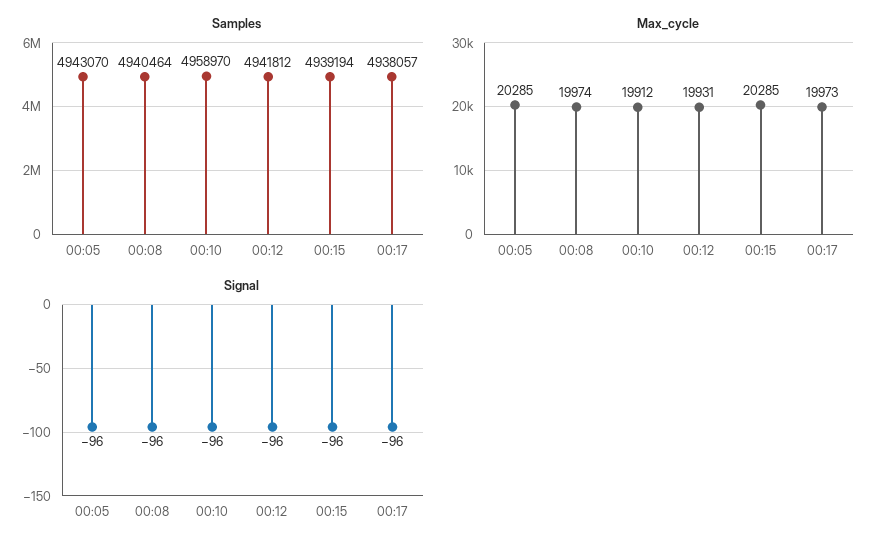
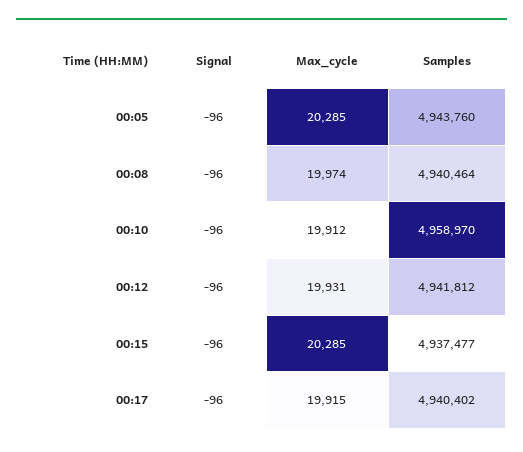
Samples, 00:05: 4943070 -> 4943760
Samples, 00:15: 4939194 -> 4937477
Samples, 00:17: 4938057 -> 4940402
Max_cycle, 00:17: 19973 -> 19915

